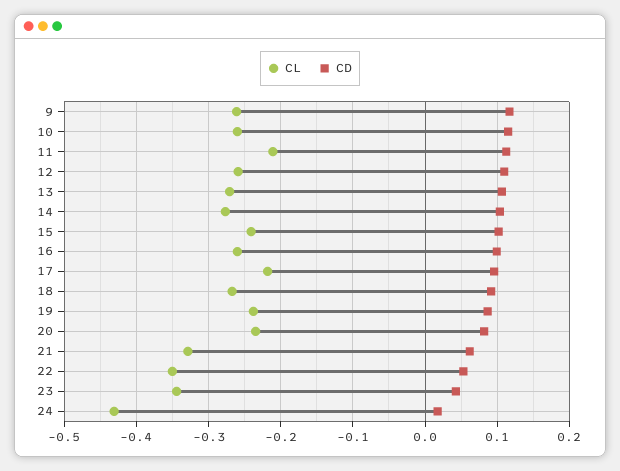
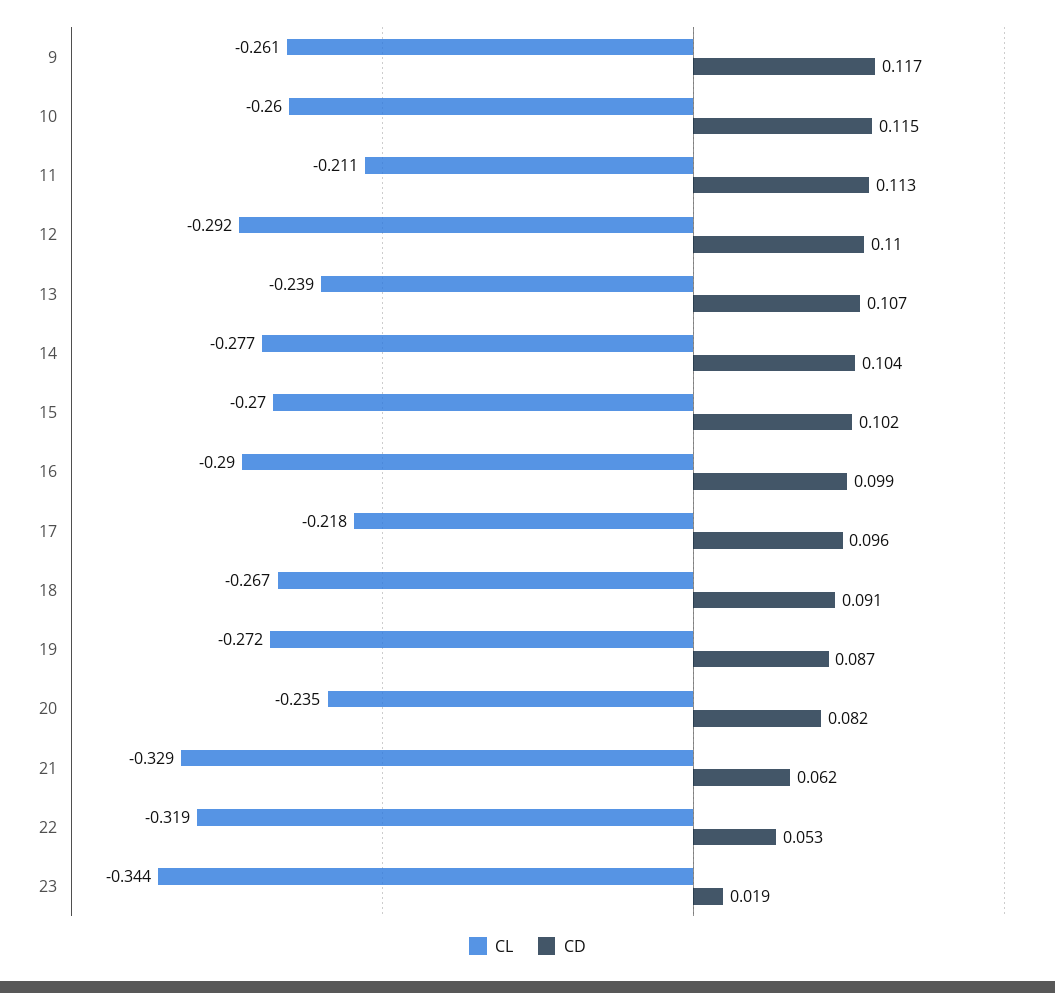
CL, 12: -0.26 -> -0.292
CL, 13: -0.27 -> -0.239
CL, 15: -0.24 -> -0.27
CL, 16: -0.26 -> -0.29
CL, 19: -0.24 -> -0.272
CL, 22: -0.35 -> -0.319
CD, 23: 0.04 -> 0.019
CL, 24: -0.43 -> none
CD, 24: 0.02 -> none

